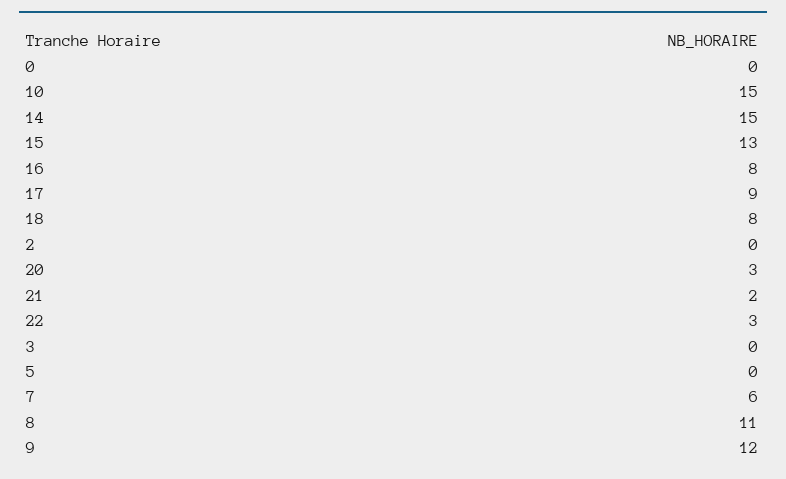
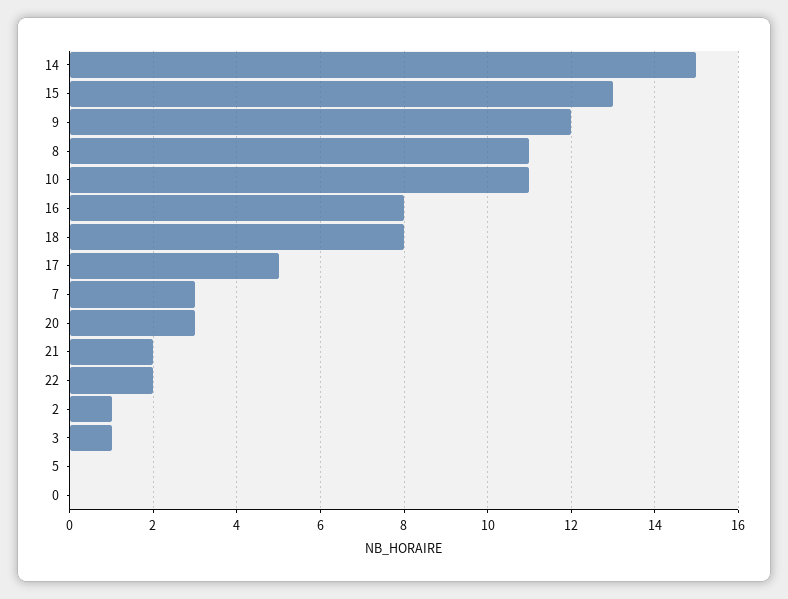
10: 15 -> 11
17: 9 -> 5
2: 0 -> 1
22: 3 -> 2
3: 0 -> 1
7: 6 -> 3

